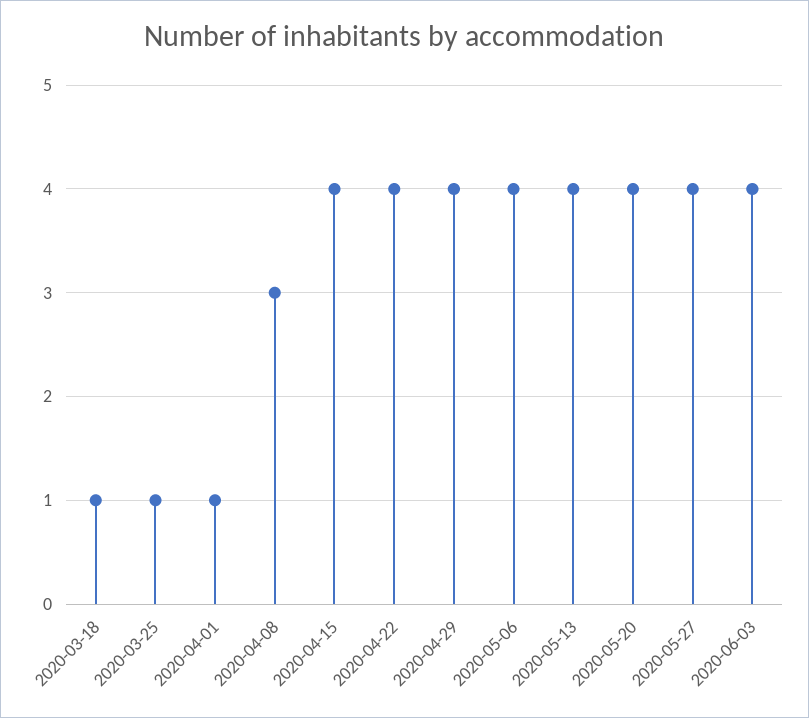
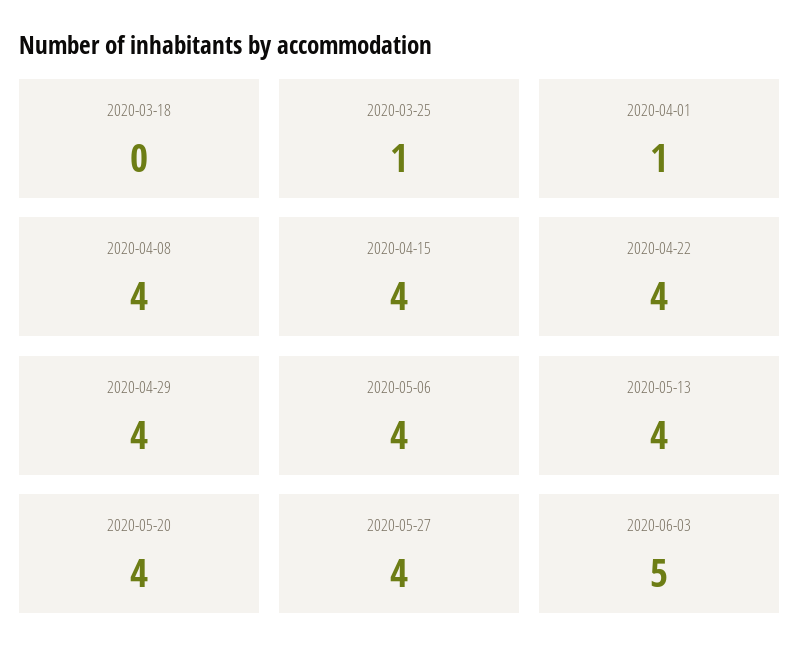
2020-03-18: 1 -> 0
2020-04-08: 3 -> 4
2020-06-03: 4 -> 5

